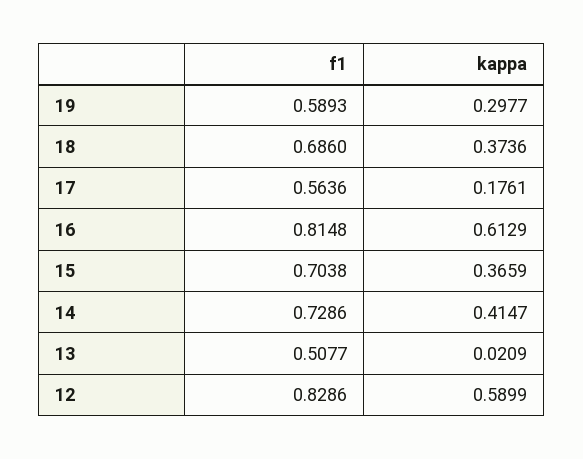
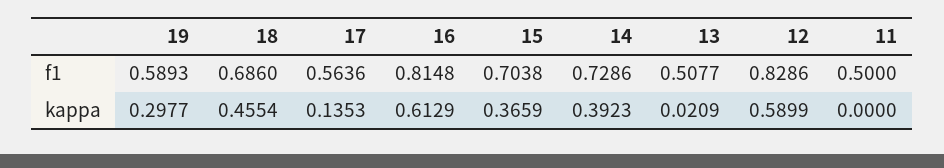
kappa, 18: 0.3736 -> 0.4554
kappa, 17: 0.1761 -> 0.1353
kappa, 14: 0.4147 -> 0.3923
f1, 11: none -> 0.5
kappa, 11: none -> 0

